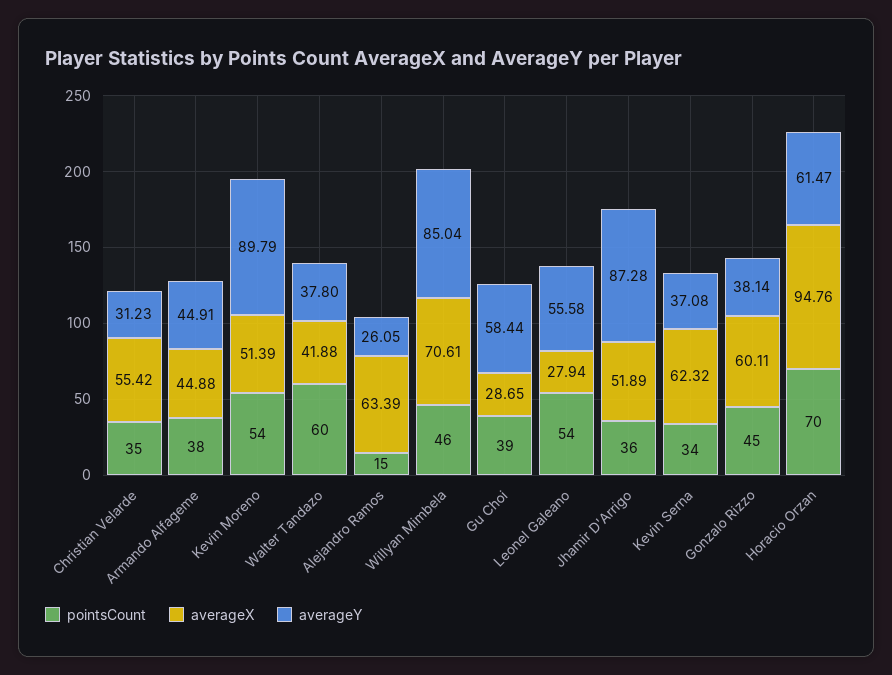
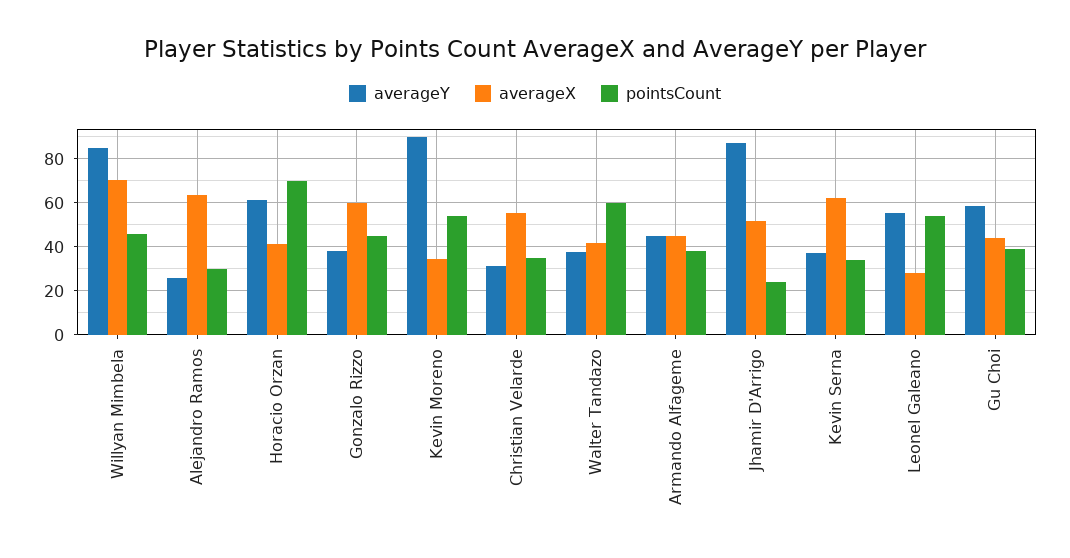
averageX, Kevin Moreno: 51.39 -> 35
pointsCount, Alejandro Ramos: 15 -> 30
averageX, Gu Choi: 28.65 -> 45
pointsCount, Jhamir D'Arrigo: 36 -> 25
averageX, Horacio Orzan: 94.76 -> 40

